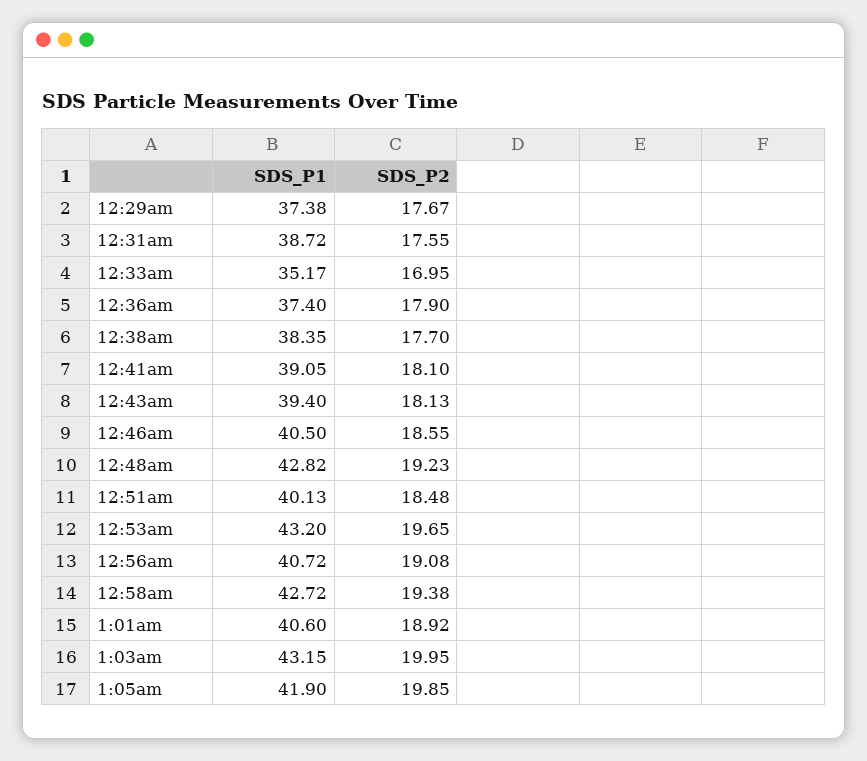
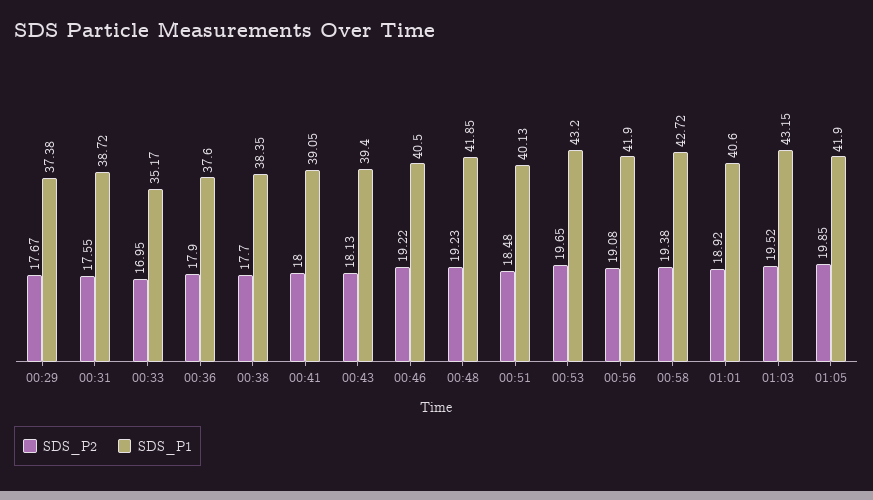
SDS_P1, 12:36am: 37.4 -> 37.6
SDS_P2, 12:41am: 18.1 -> 18
SDS_P2, 12:46am: 18.55 -> 19.22
SDS_P1, 12:48am: 42.82 -> 41.85
SDS_P1, 12:56am: 40.72 -> 41.9
SDS_P2, 1:03am: 19.95 -> 19.52

